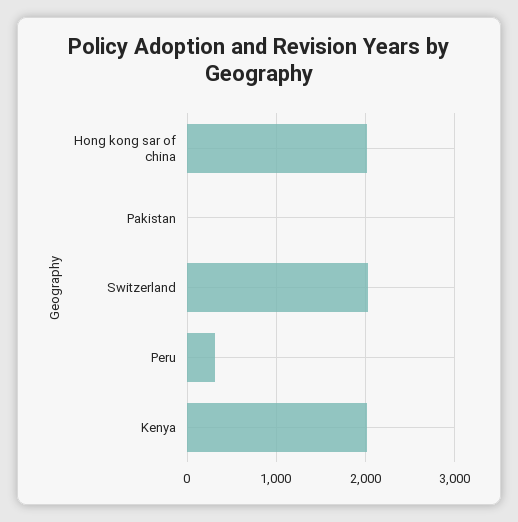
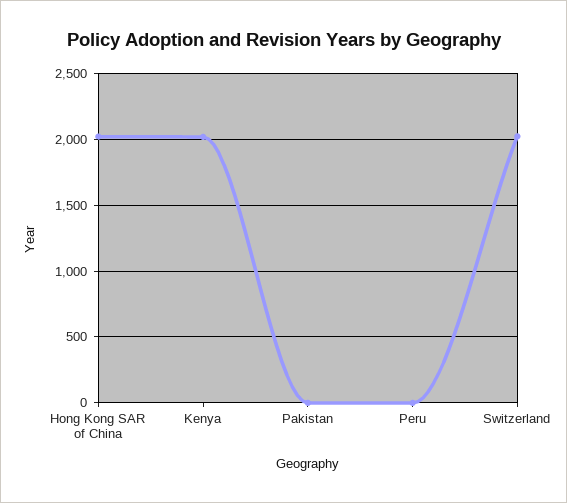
Peru: 300 -> 0

